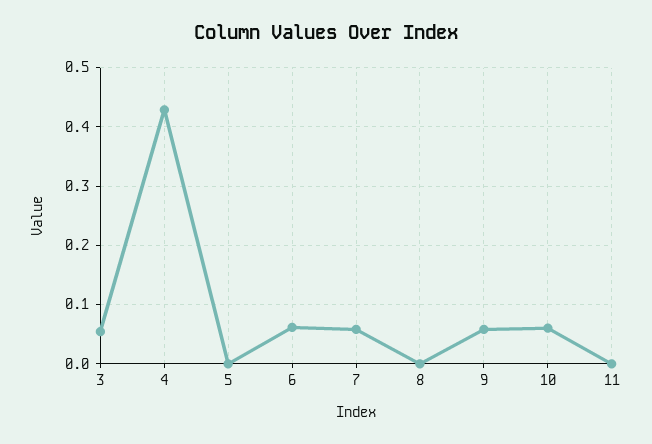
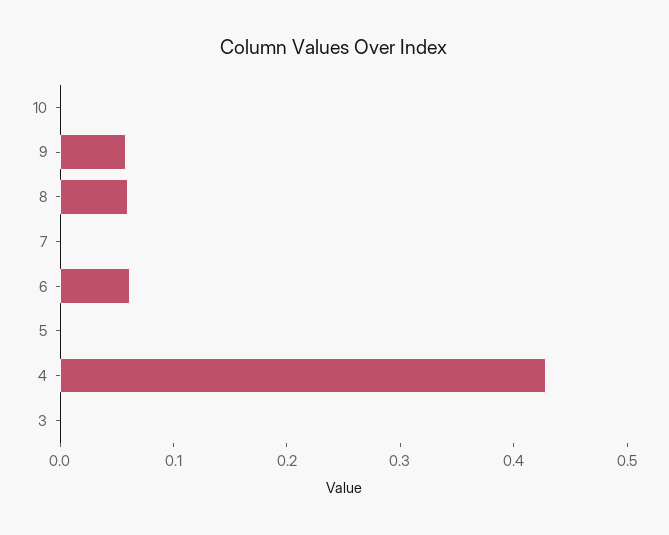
3: 0.06 -> 0
7: 0.06 -> 0
8: 0 -> 0.06
10: 0.06 -> 0
11: 0 -> none

